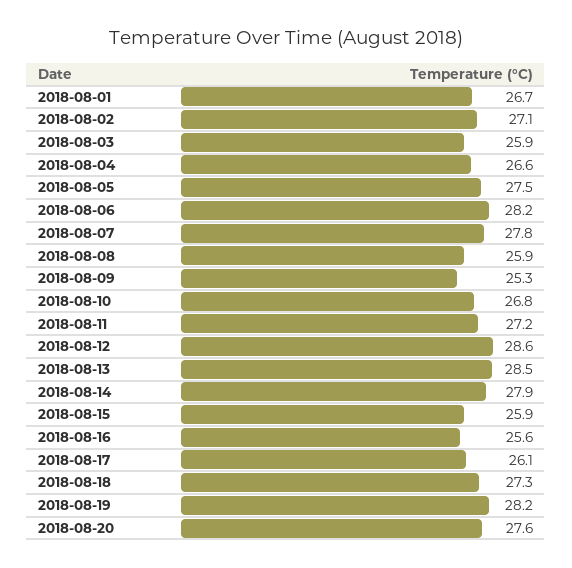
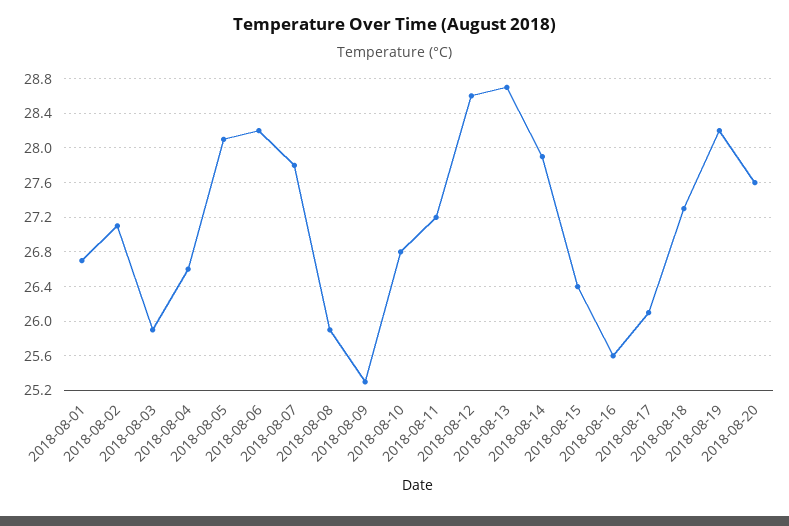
2018-08-05: 27.5 -> 28.1
2018-08-13: 28.5 -> 28.7
2018-08-15: 25.9 -> 26.4

